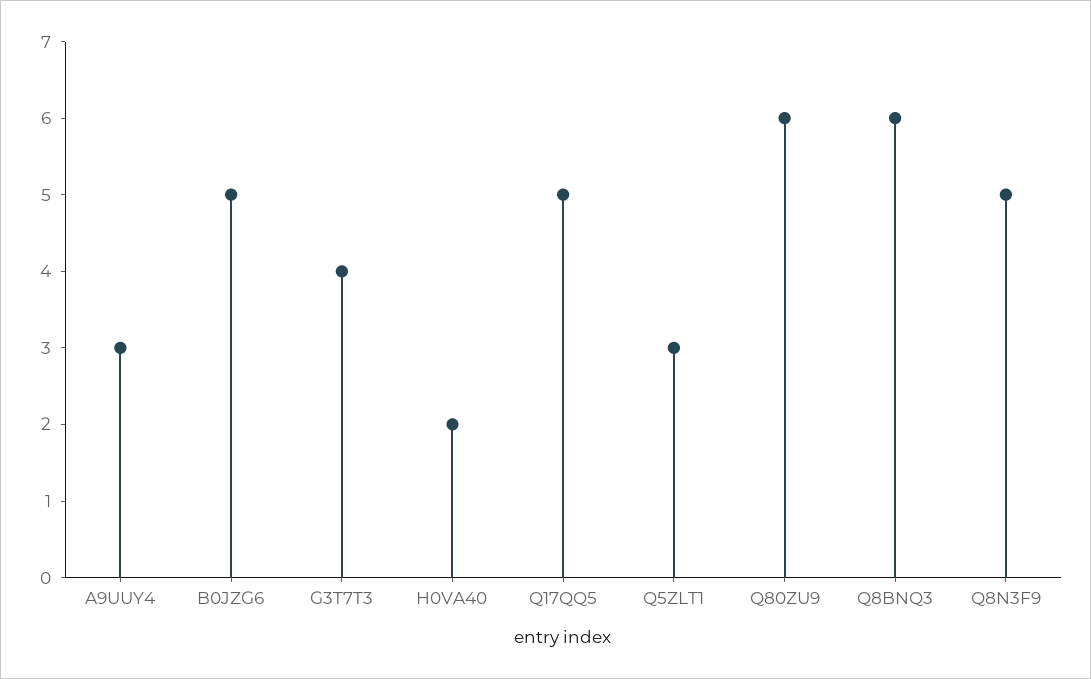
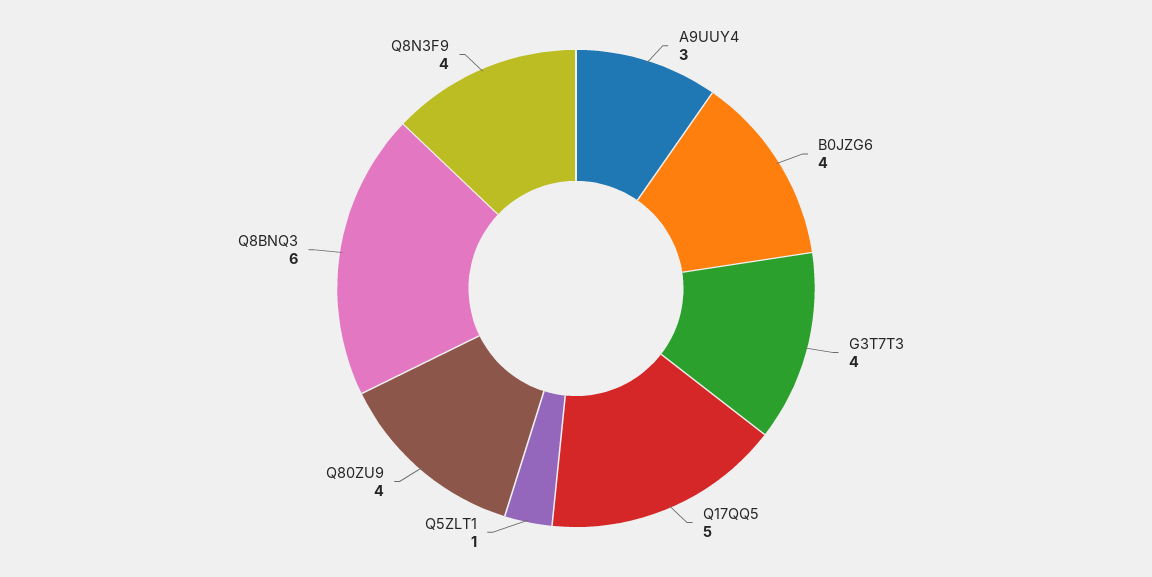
B0JZG6: 5 -> 4
H0VA40: 2 -> none
Q5ZLT1: 3 -> 1
Q80ZU9: 6 -> 4
Q8N3F9: 5 -> 4

